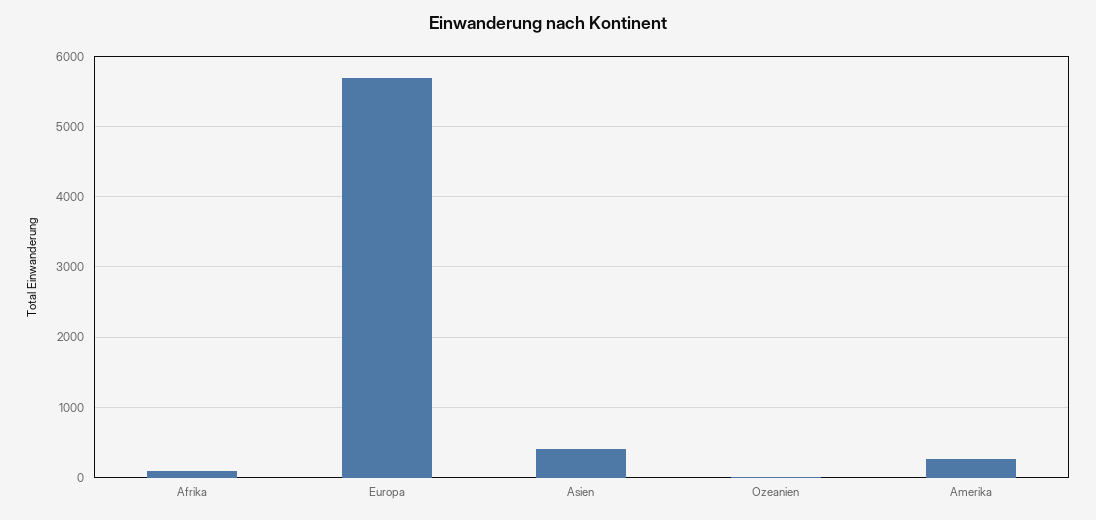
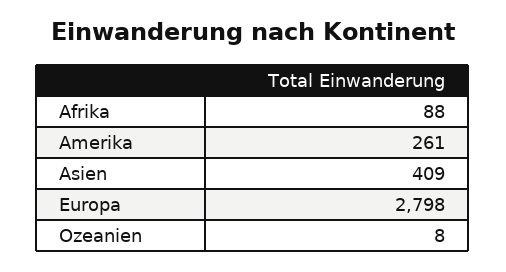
Europa: 5700 -> 2798

